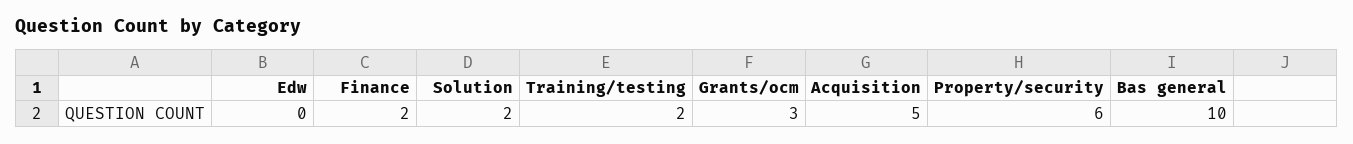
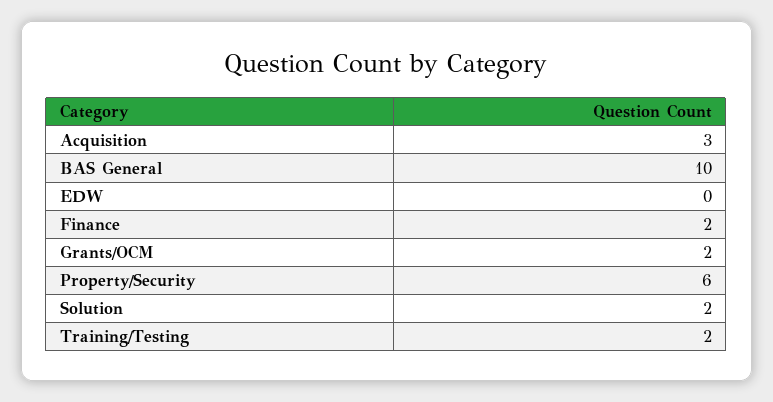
Grants/ocm: 3 -> 2
Acquisition: 5 -> 3

